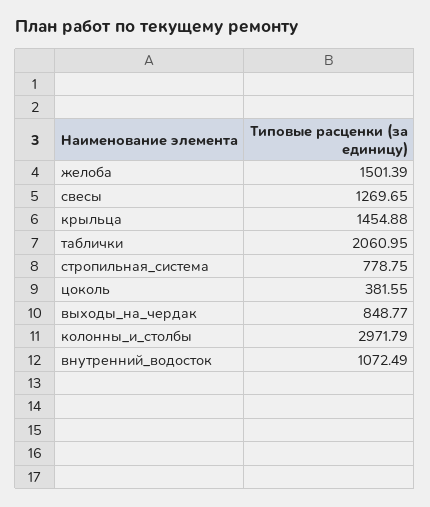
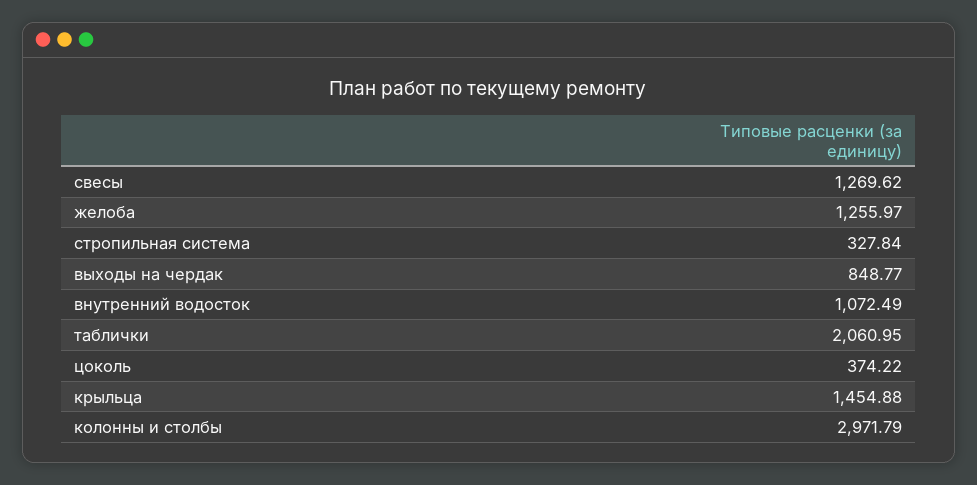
желоба: 1501.39 -> 1255.97
свесы: 1269.65 -> 1269.62
стропильная_система: 778.75 -> 327.84
цоколь: 381.55 -> 374.22

